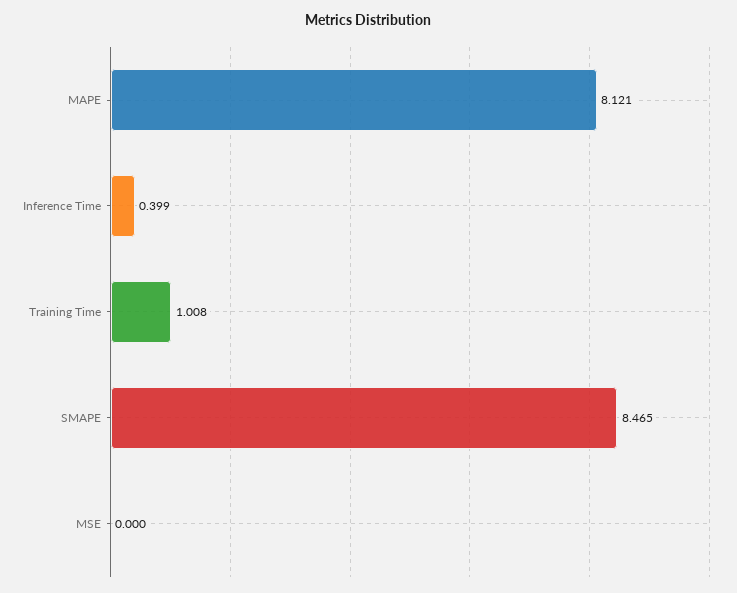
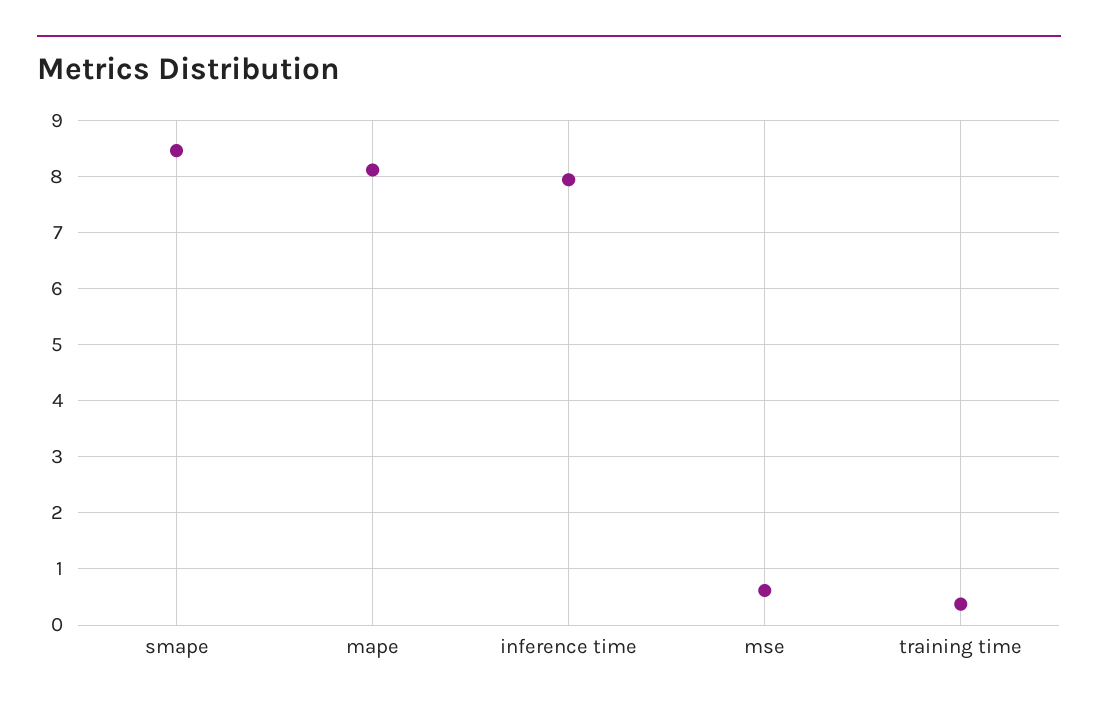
Inference Time: 0.399 -> 8
Training Time: 1.008 -> 0.4
MSE: 0 -> 0.6

